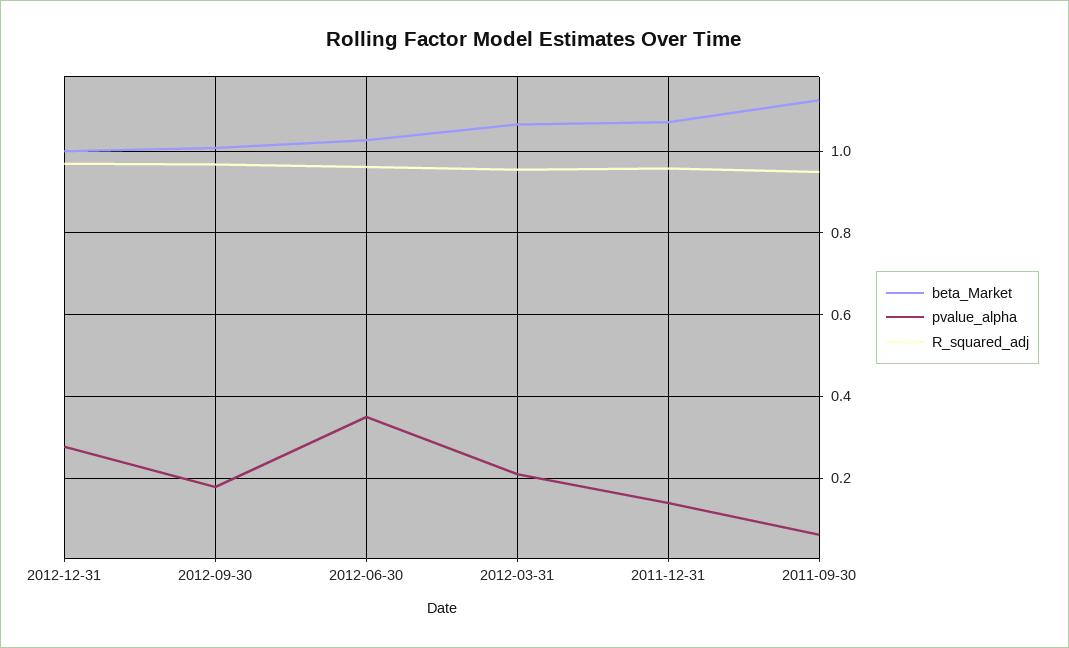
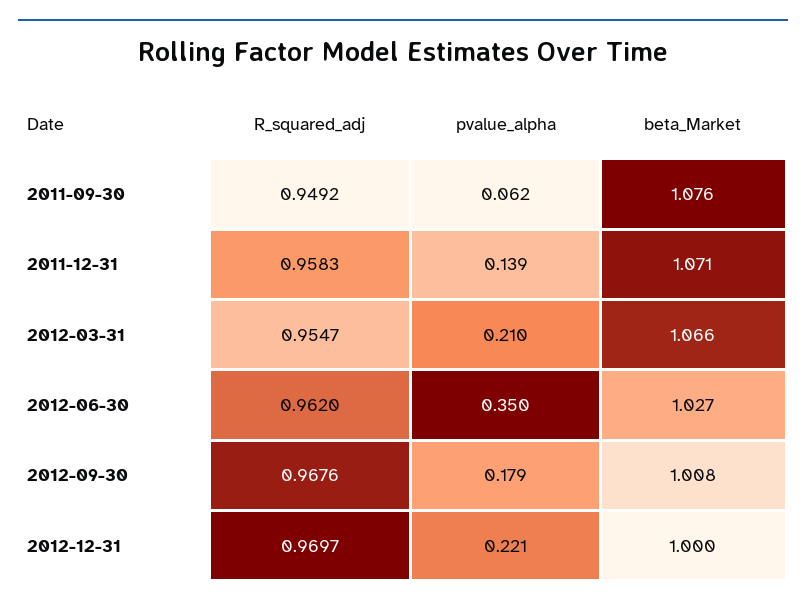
pvalue_alpha, 2012-12-31: 0.28 -> 0.221
beta_Market, 2011-09-30: 1.12 -> 1.076

